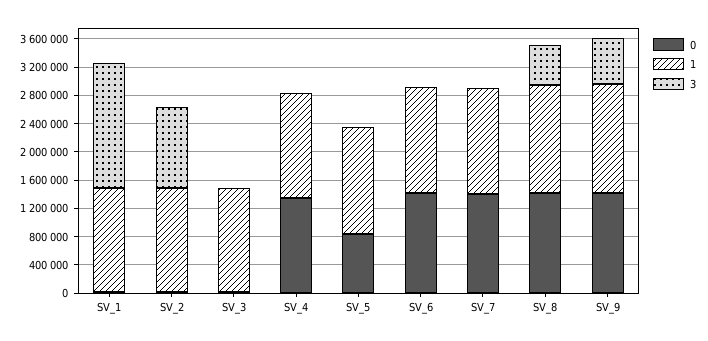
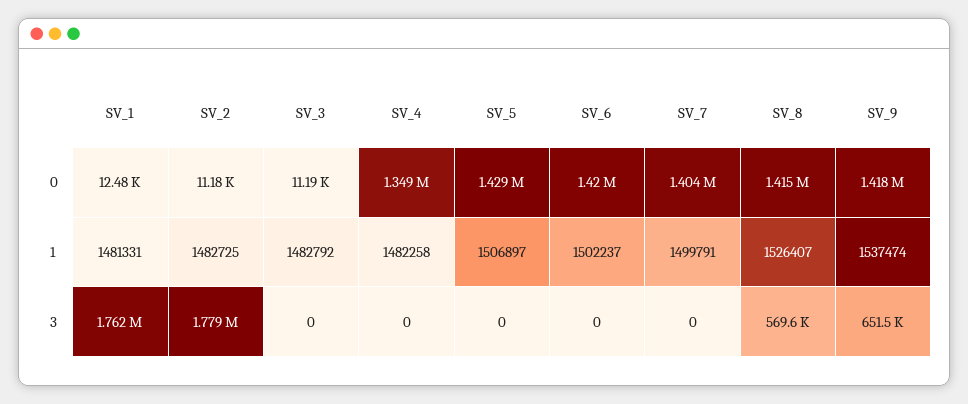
3, SV_2: 1200000 -> 1779000
0, SV_5: 800000 -> 1429000

